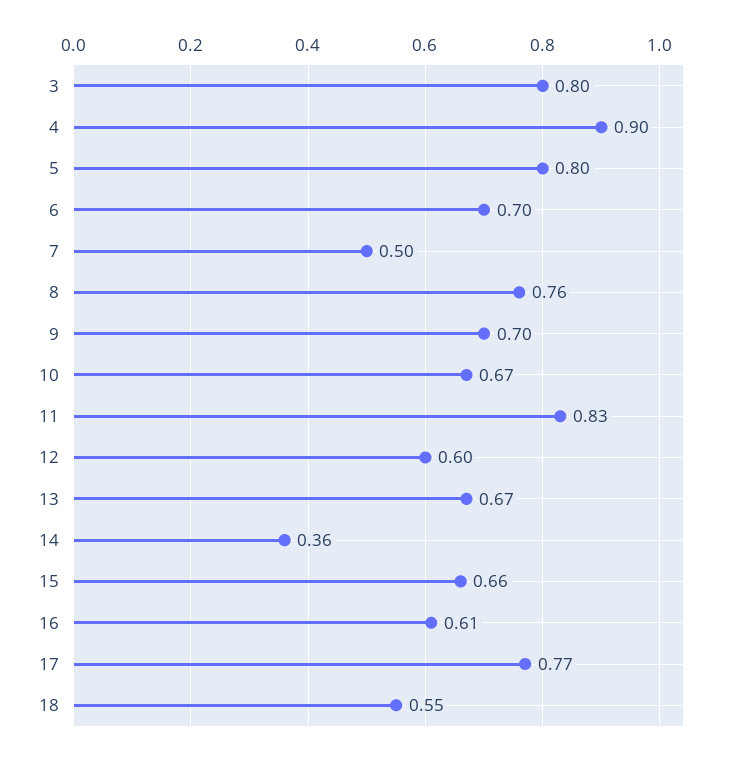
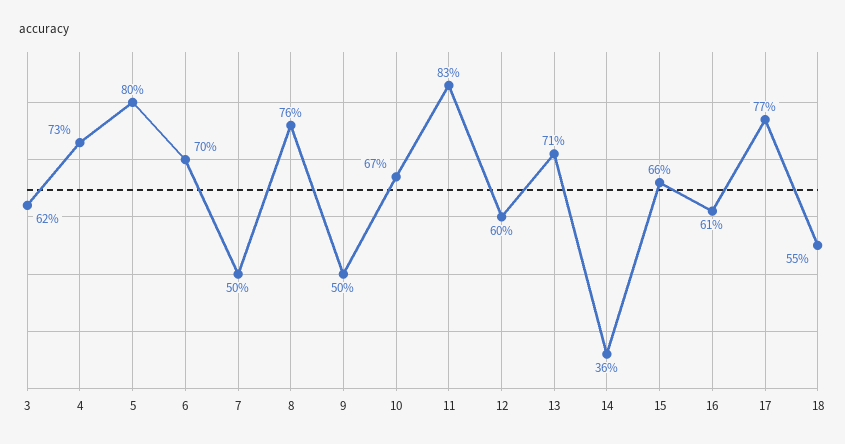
3: 0.8 -> 0.62
4: 0.9 -> 0.73
9: 0.7 -> 0.5
13: 0.67 -> 0.71

